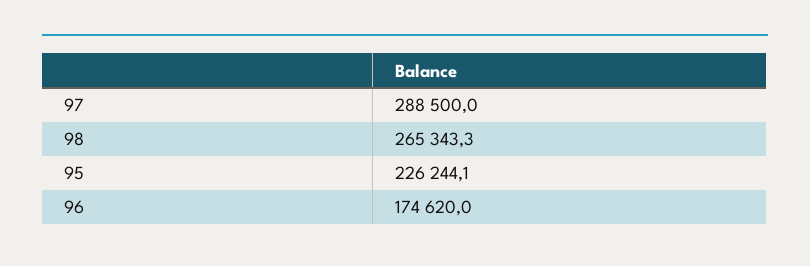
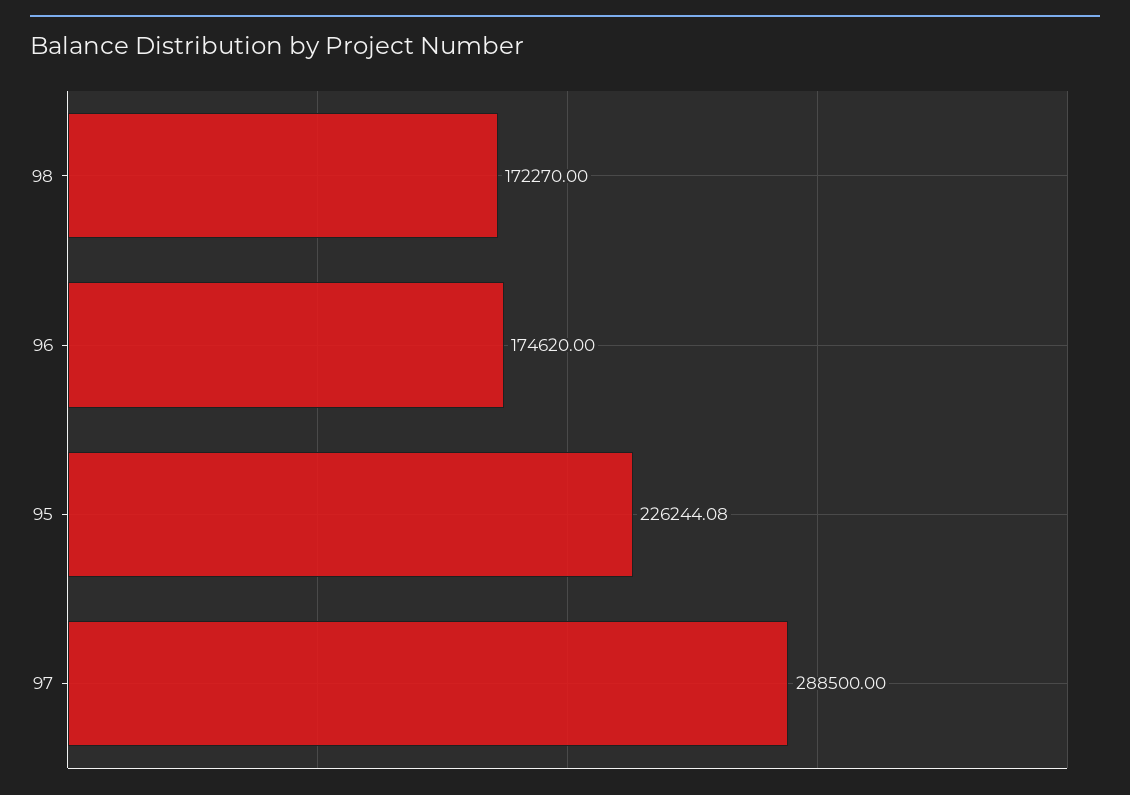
98: 265343.3 -> 172270

